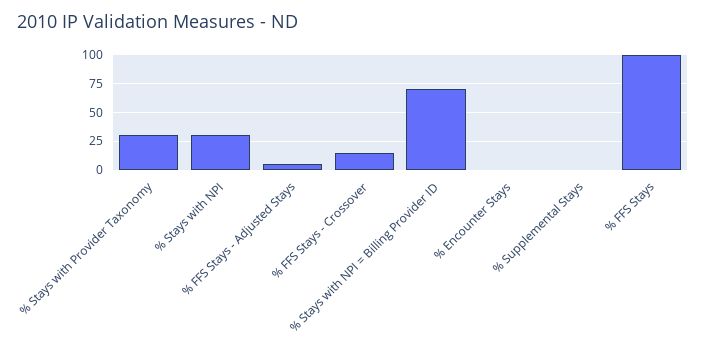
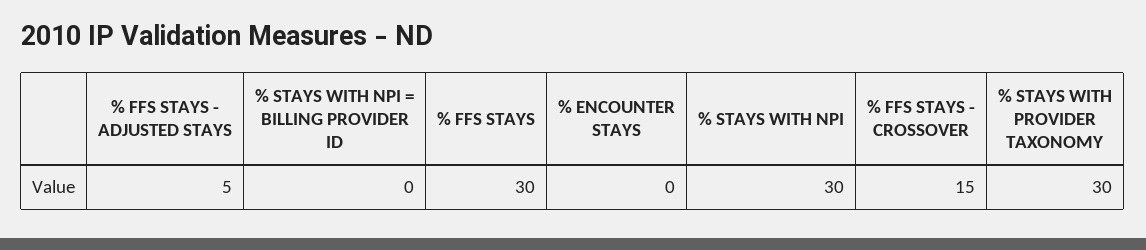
% Stays with NPI = Billing Provider ID: 75 -> 0
% Supplemental Stays: 0 -> none
% FFS Stays: 100 -> 30

